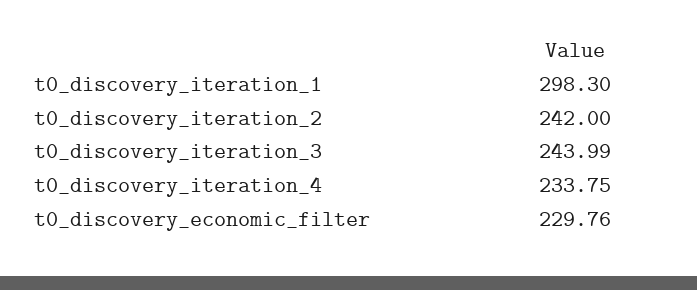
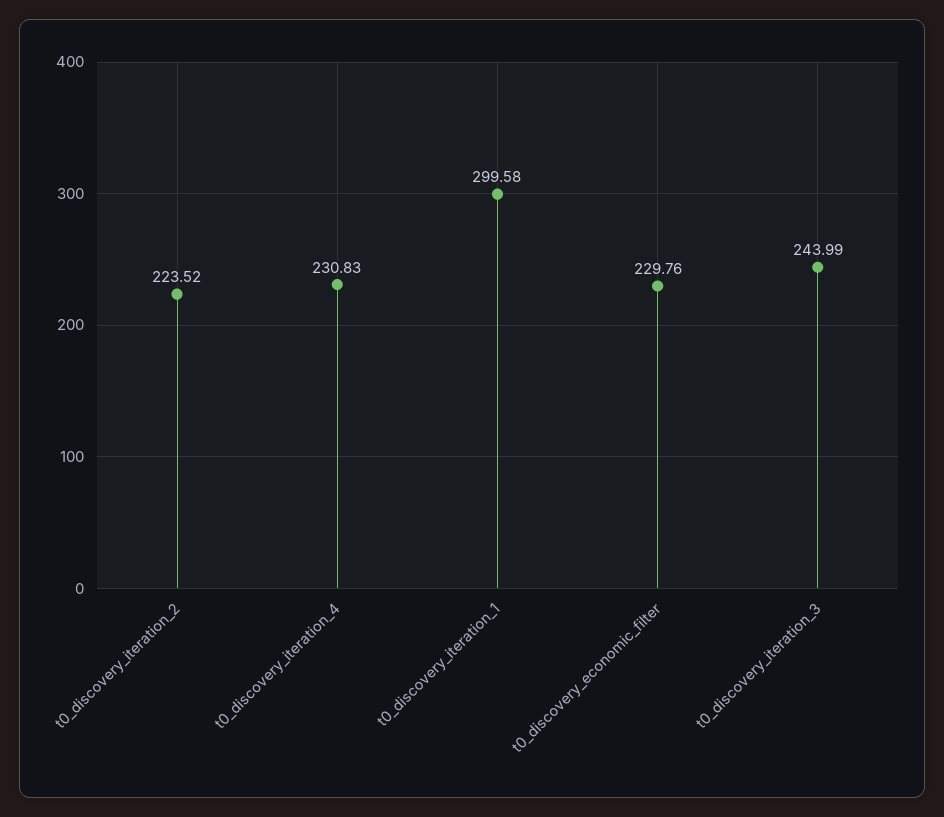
t0_discovery_iteration_1: 298.3 -> 299.58
t0_discovery_iteration_2: 242 -> 223.52
t0_discovery_iteration_4: 233.75 -> 230.83

